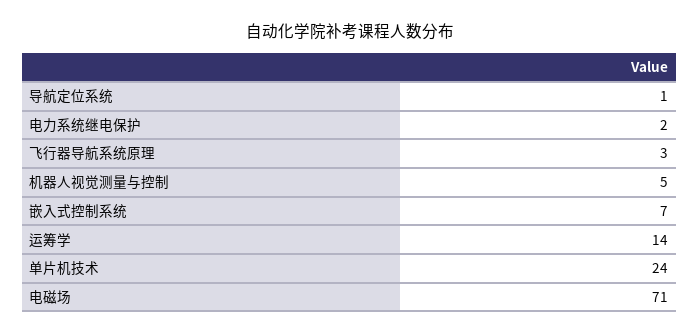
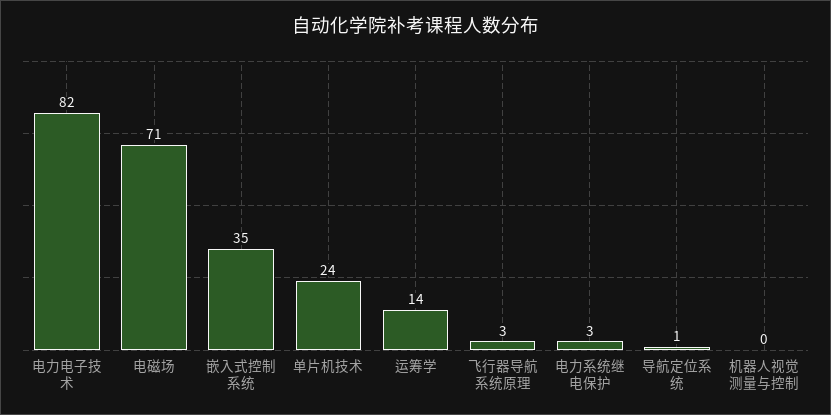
电力系统继电保护: 2 -> 3
机器人视觉测量与控制: 5 -> 0
嵌入式控制系统: 7 -> 35
电力电子技术: none -> 82

